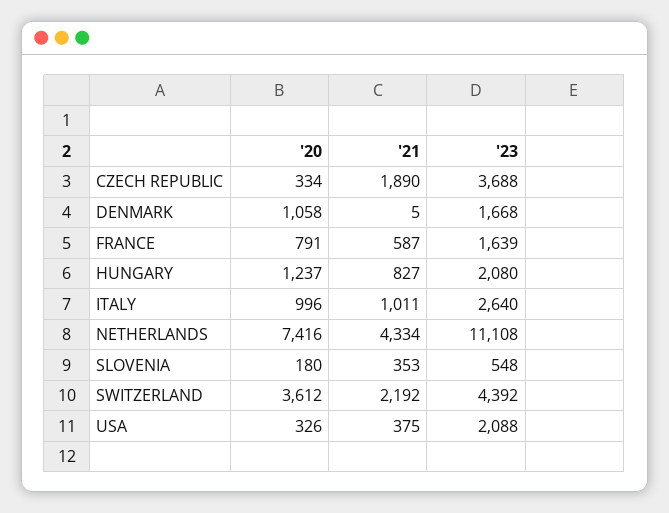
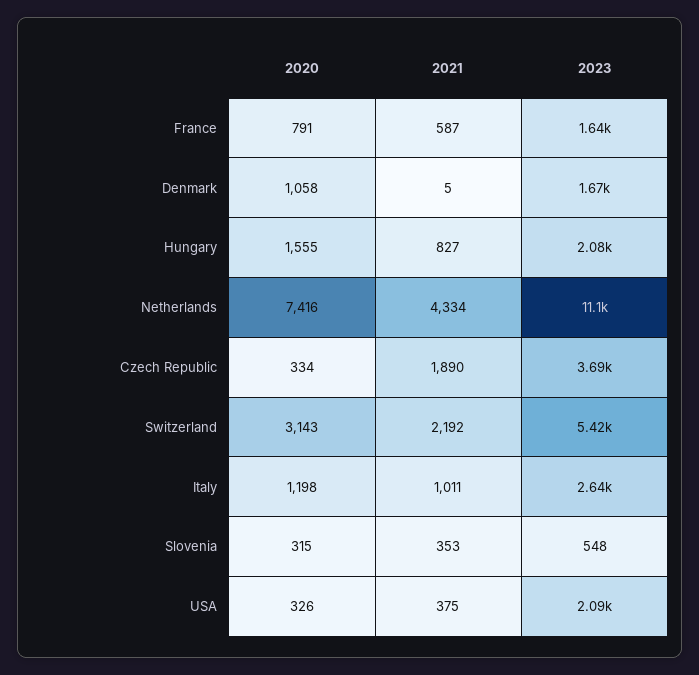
'20, HUNGARY: 1237 -> 1555
'20, ITALY: 996 -> 1198
'20, SLOVENIA: 180 -> 315
'20, SWITZERLAND: 3612 -> 3143
'23, SWITZERLAND: 4392 -> 5420

